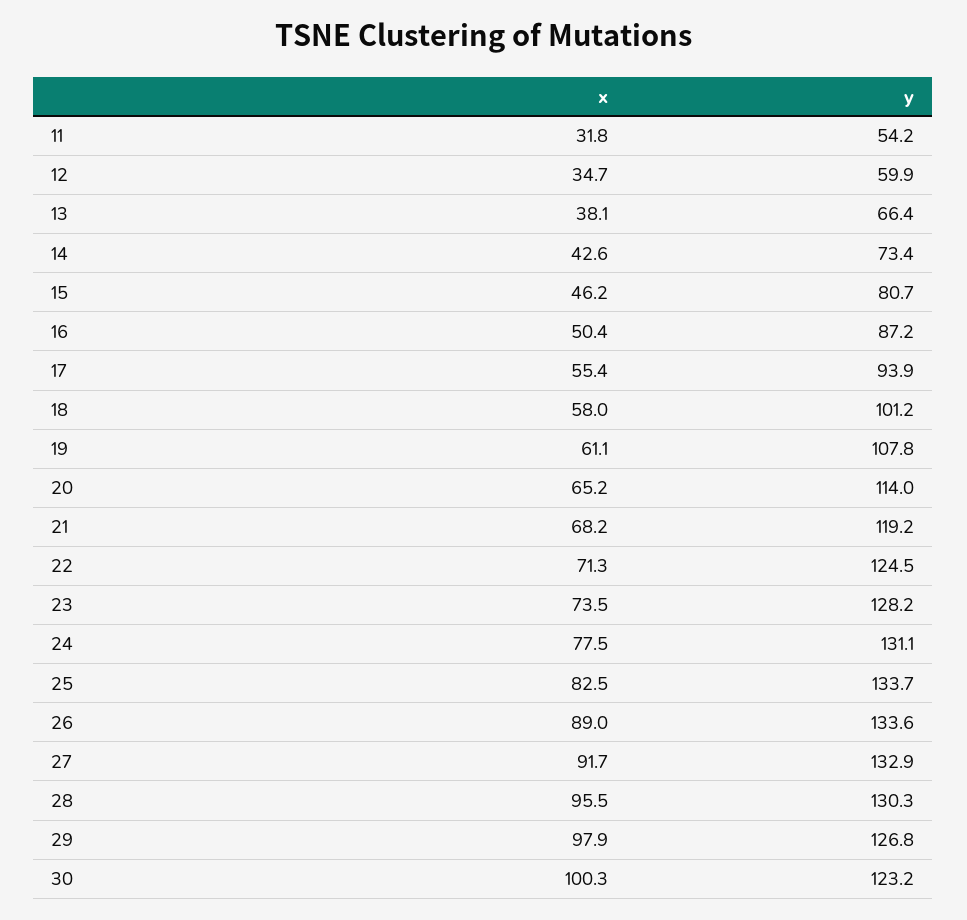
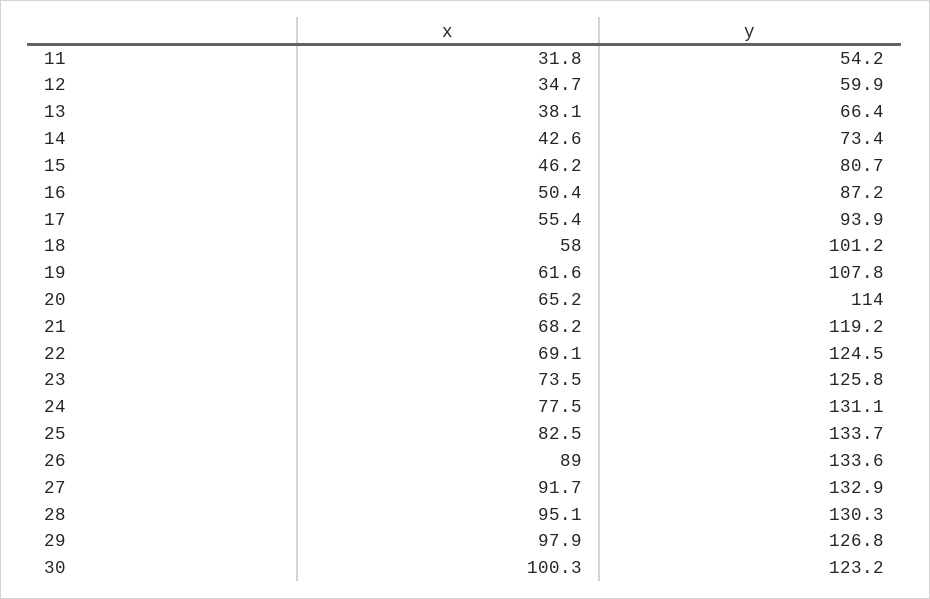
x, 19: 61.1 -> 61.6
x, 22: 71.3 -> 69.1
y, 23: 128.2 -> 125.8
x, 28: 95.5 -> 95.1

